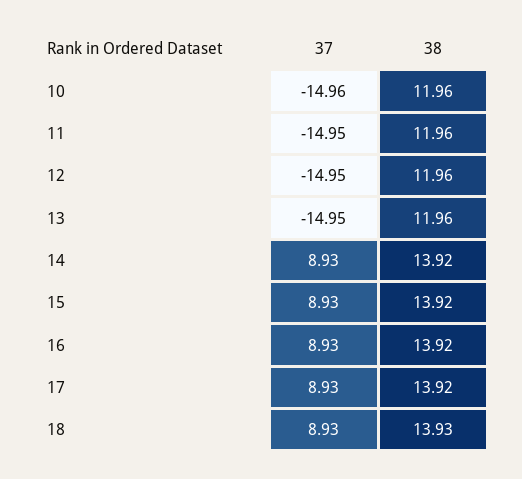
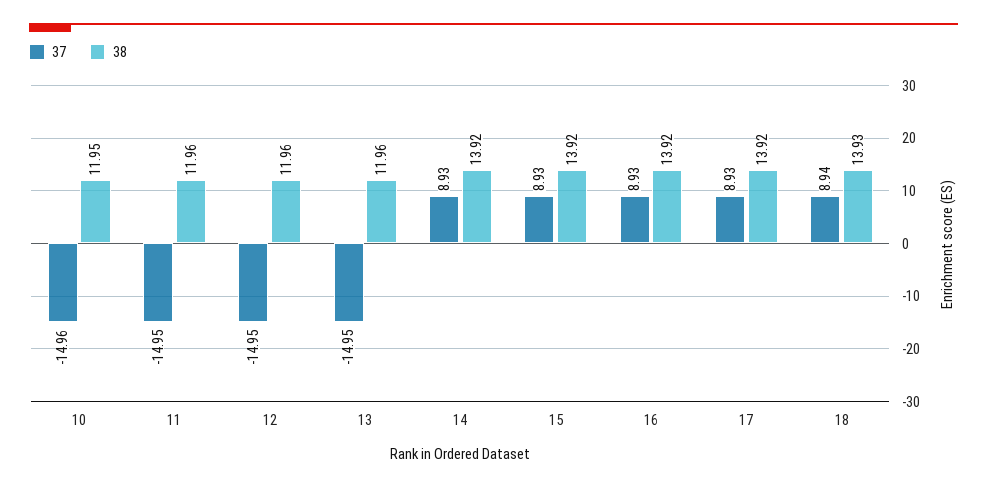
38, 10: 11.96 -> 11.95
37, 18: 8.93 -> 8.94

